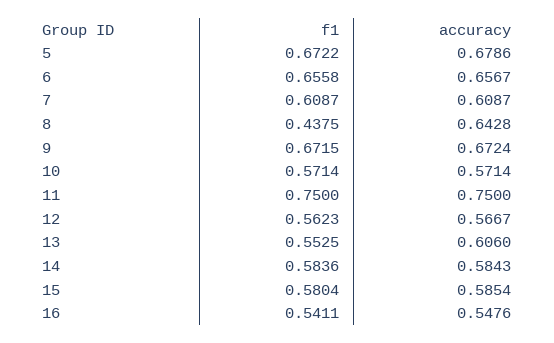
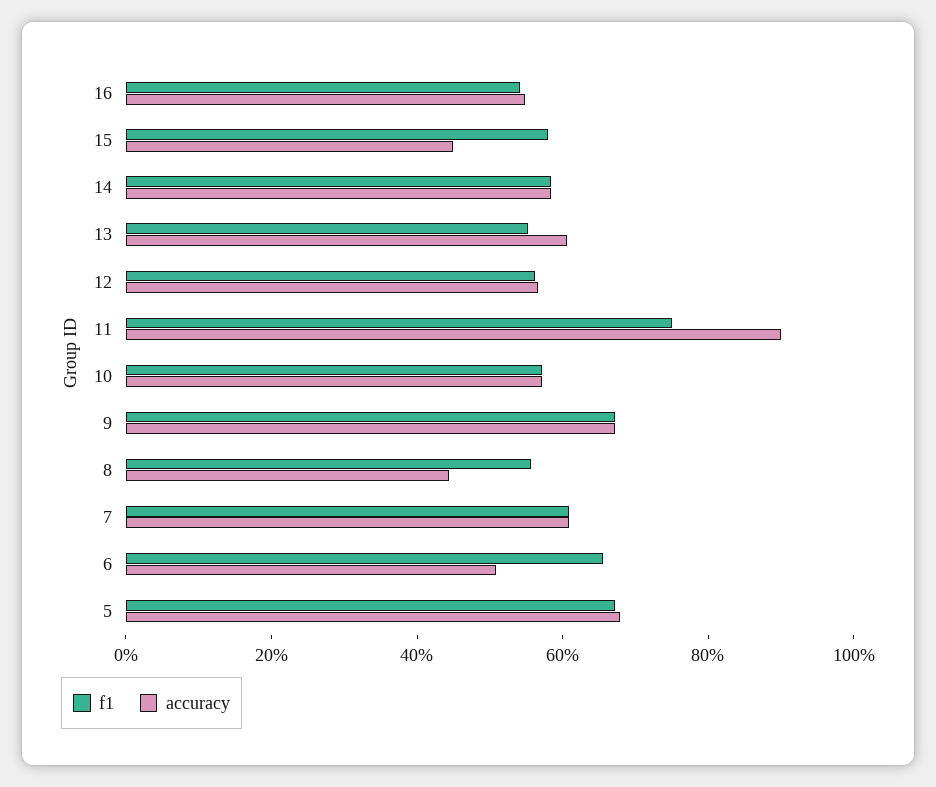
accuracy, 6: 0.6567 -> 0.5
f1, 8: 0.4375 -> 0.55
accuracy, 8: 0.6428 -> 0.45
accuracy, 11: 0.75 -> 0.9
accuracy, 15: 0.5854 -> 0.45

